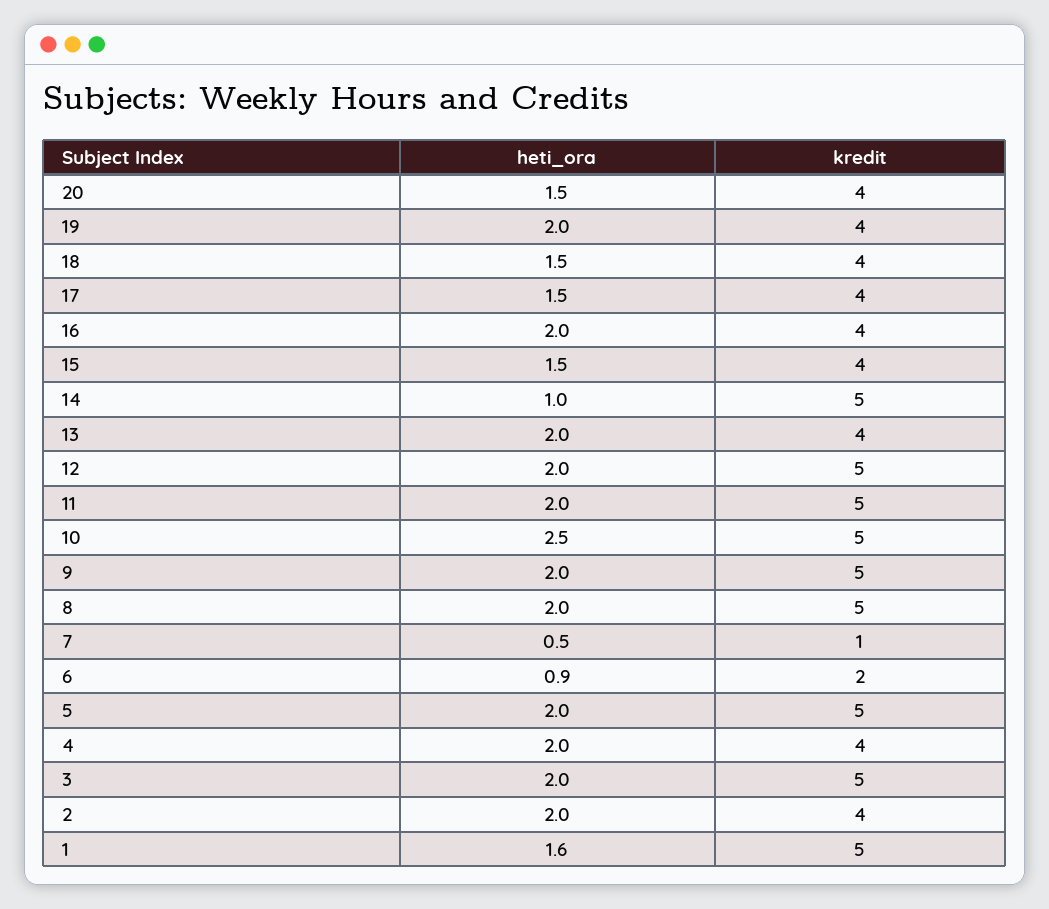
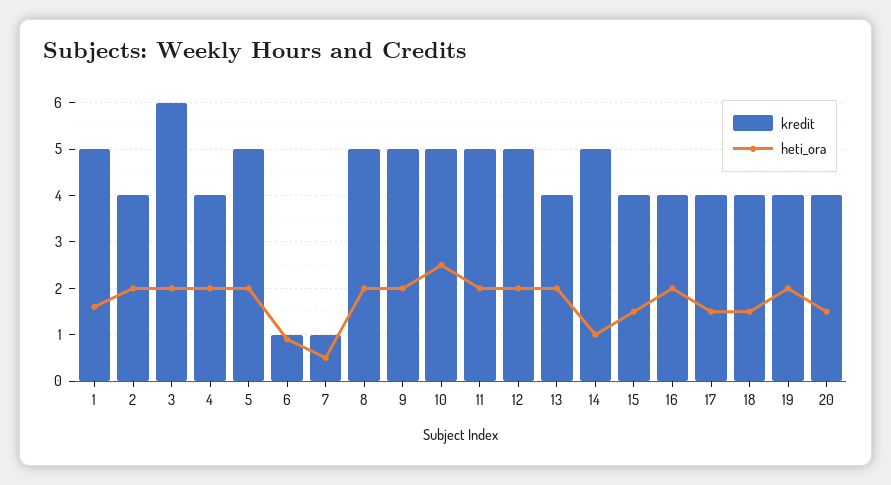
kredit, 6: 2 -> 1
kredit, 3: 5 -> 6

